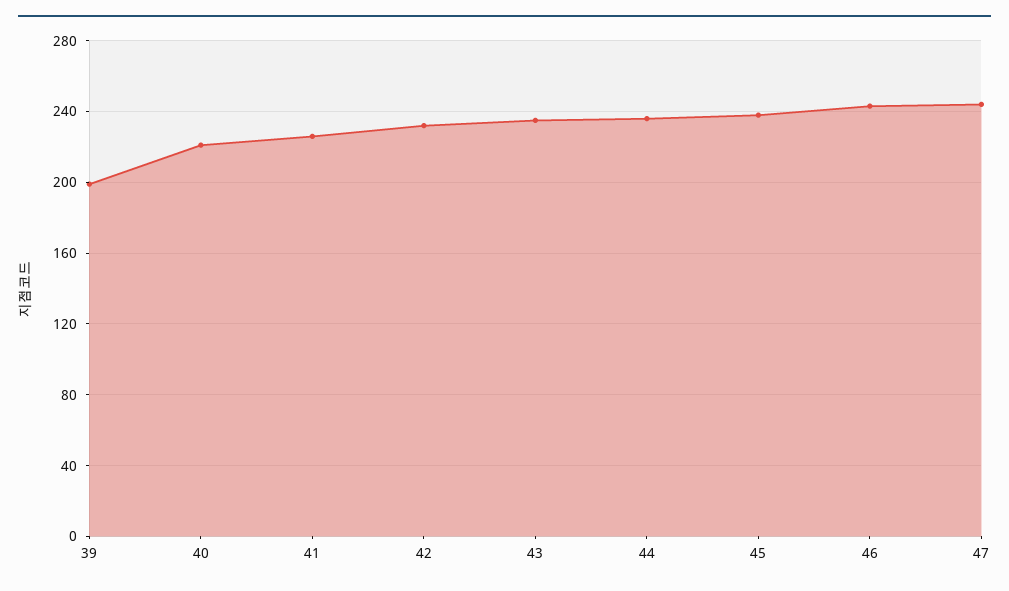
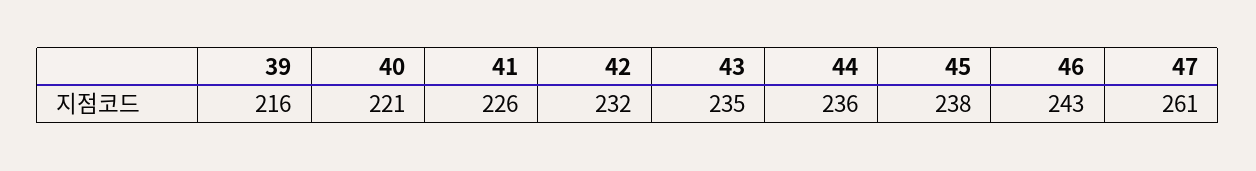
39: 200 -> 216
47: 245 -> 261

